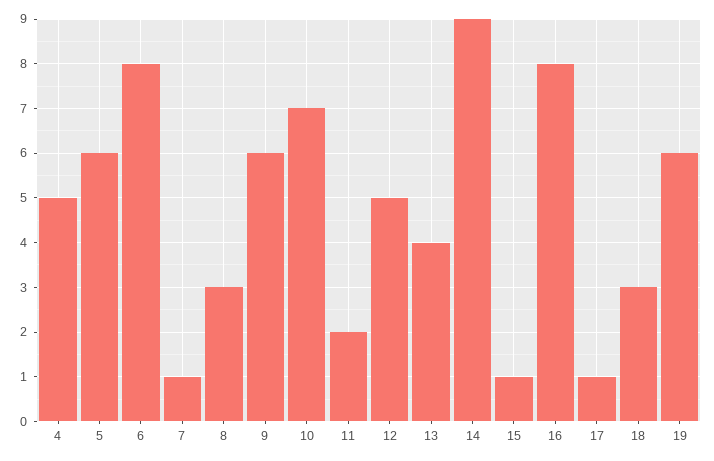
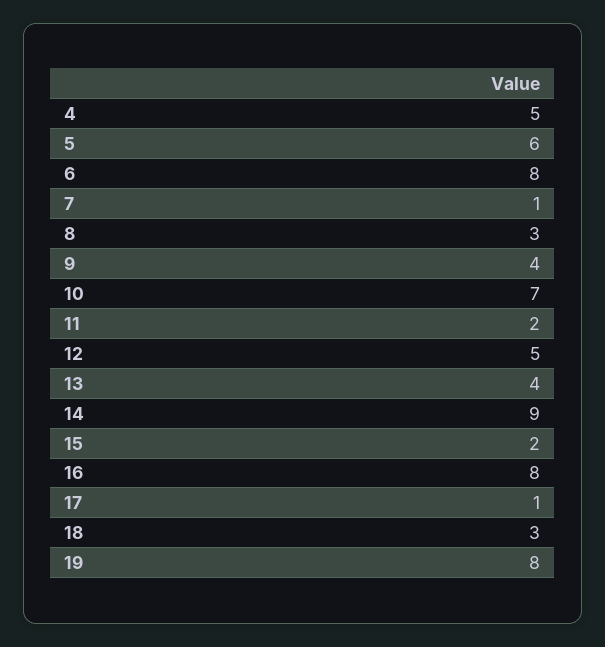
9: 6 -> 4
15: 1 -> 2
19: 6 -> 8

